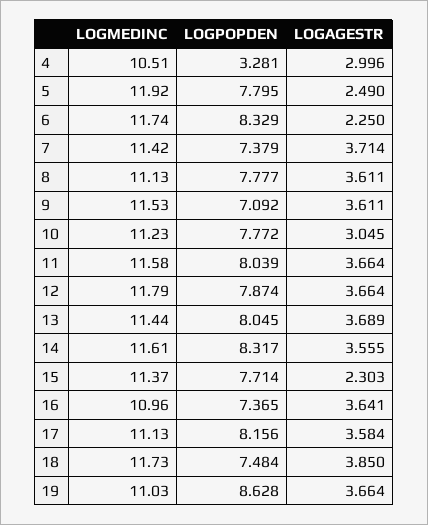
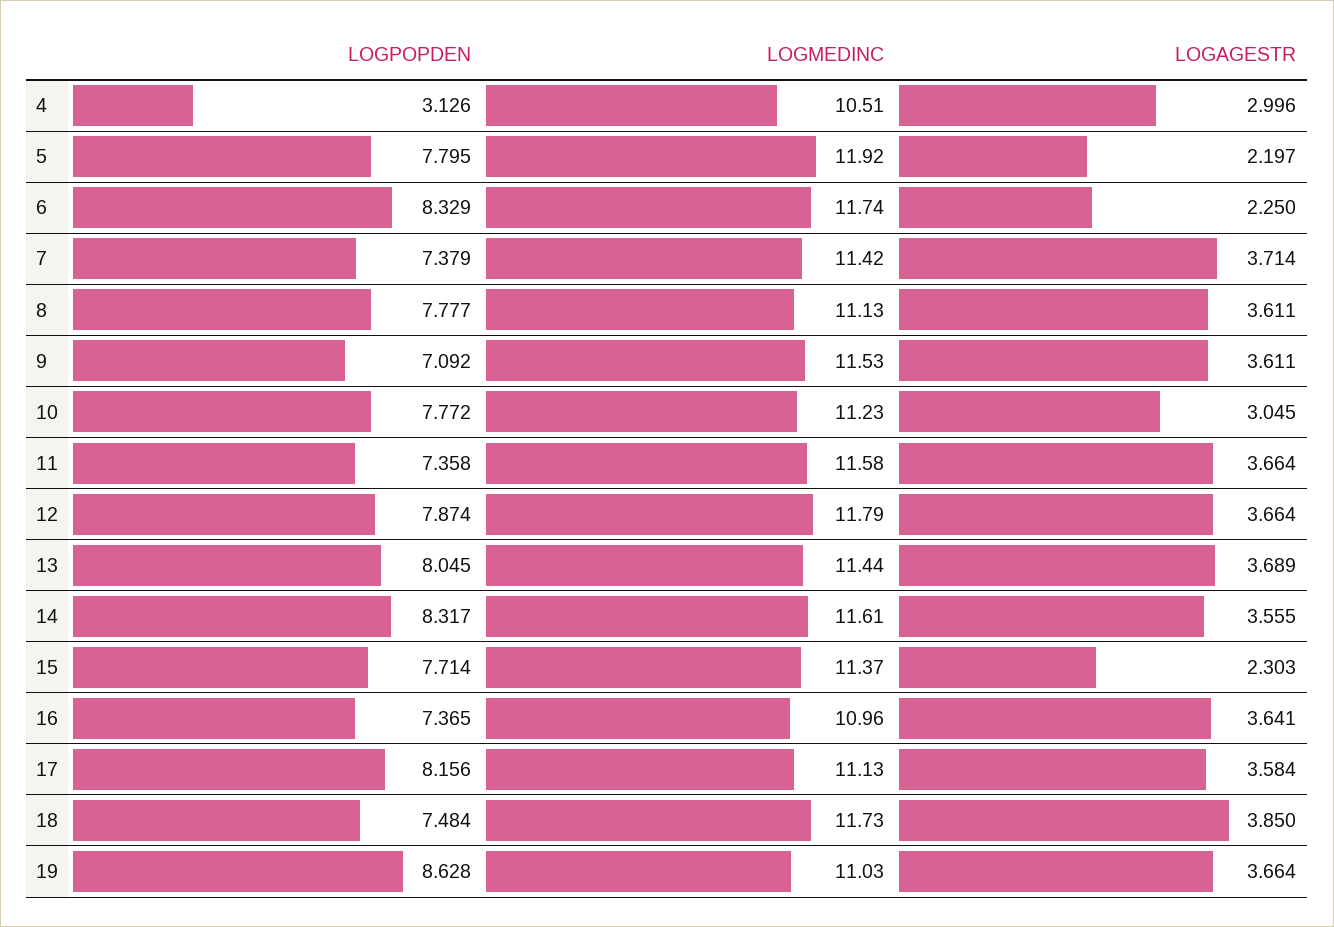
LOGPOPDEN, 4: 3.281 -> 3.126
LOGAGESTR, 5: 2.49 -> 2.197
LOGPOPDEN, 11: 8.039 -> 7.358

